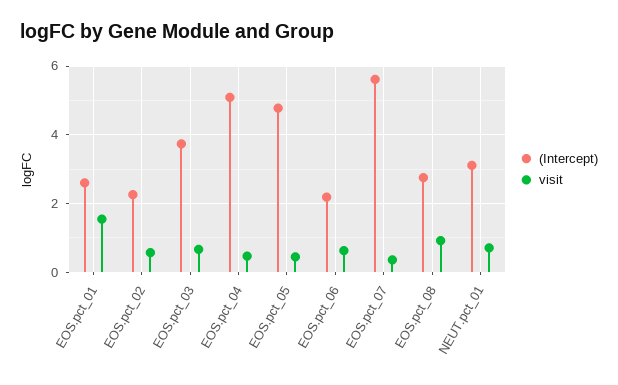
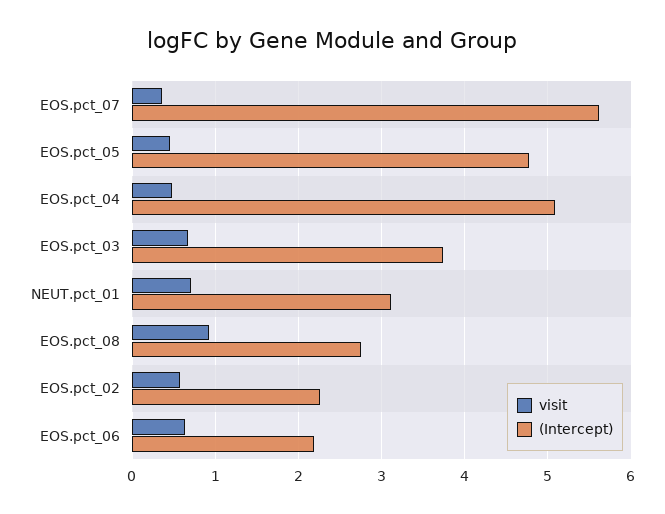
(Intercept), EOS.pct_01: 2.6 -> none
visit, EOS.pct_01: 1.6 -> none

